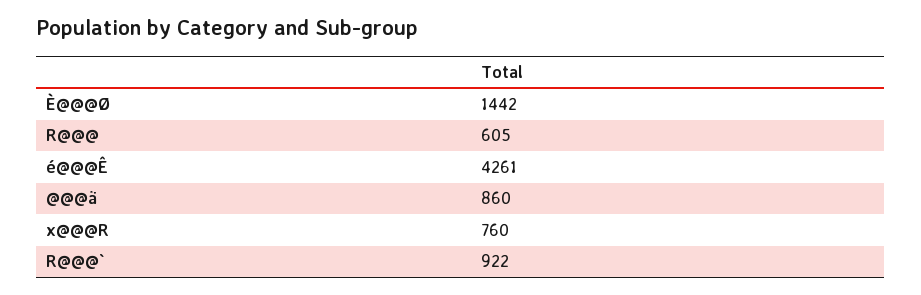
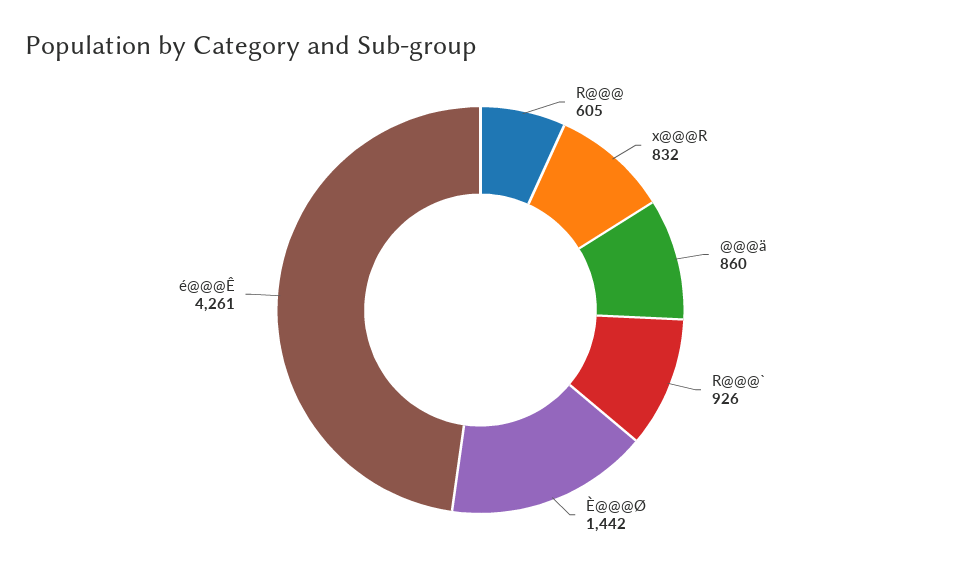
x@@@R: 760 -> 832
R@@@`: 922 -> 926

